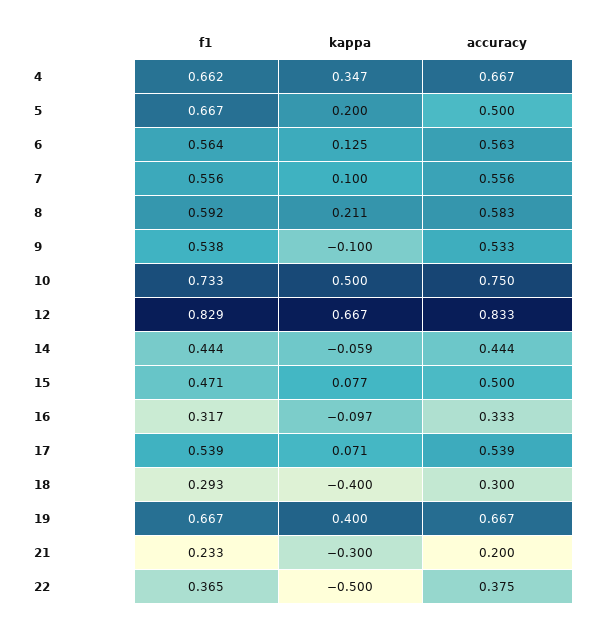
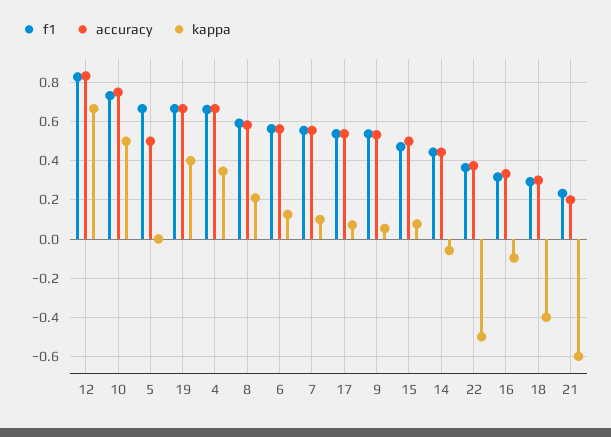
kappa, 5: 0.2 -> 0
kappa, 9: -0.1 -> 0.05
kappa, 21: -0.3 -> -0.6

